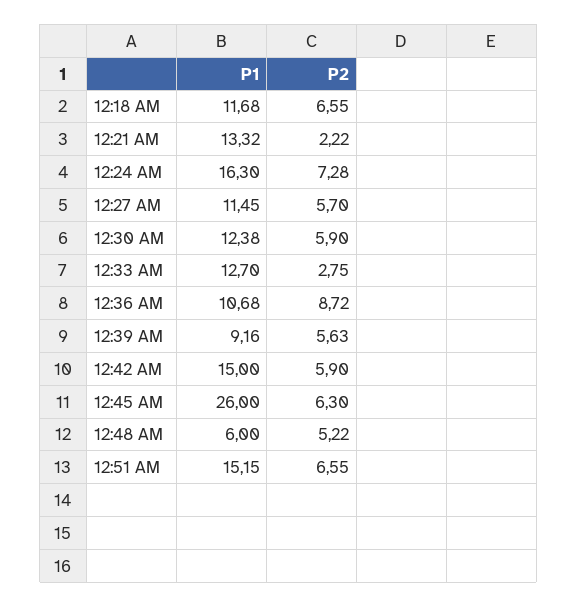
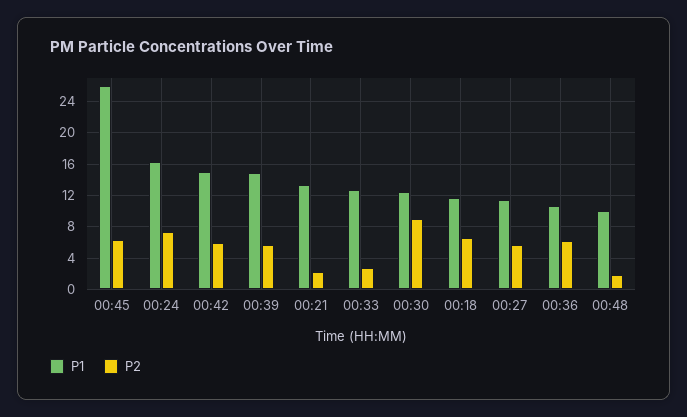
P2, 12:30 AM: 5.9 -> 9
P2, 12:36 AM: 8.72 -> 6
P1, 12:39 AM: 9.16 -> 15
P1, 12:48 AM: 6 -> 10
P2, 12:48 AM: 5.22 -> 2
P1, 12:51 AM: 15.15 -> none
P2, 12:51 AM: 6.55 -> none

